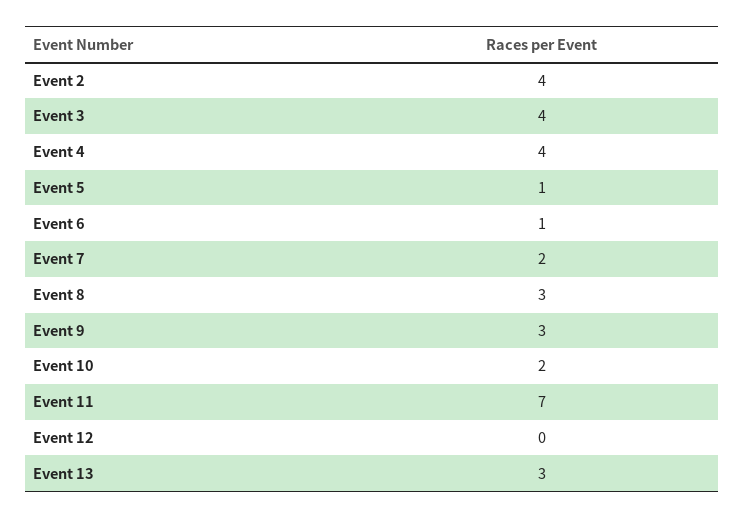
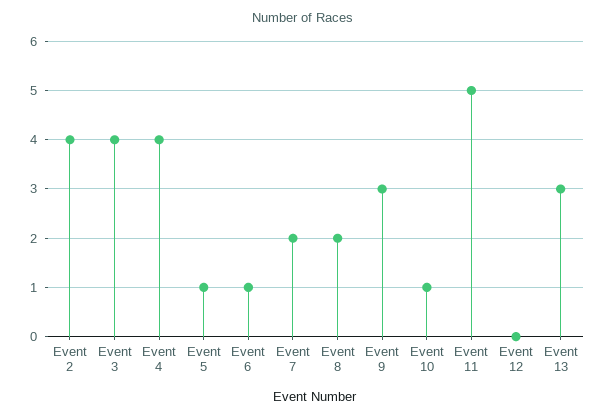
Event 8: 3 -> 2
Event 10: 2 -> 1
Event 11: 7 -> 5

